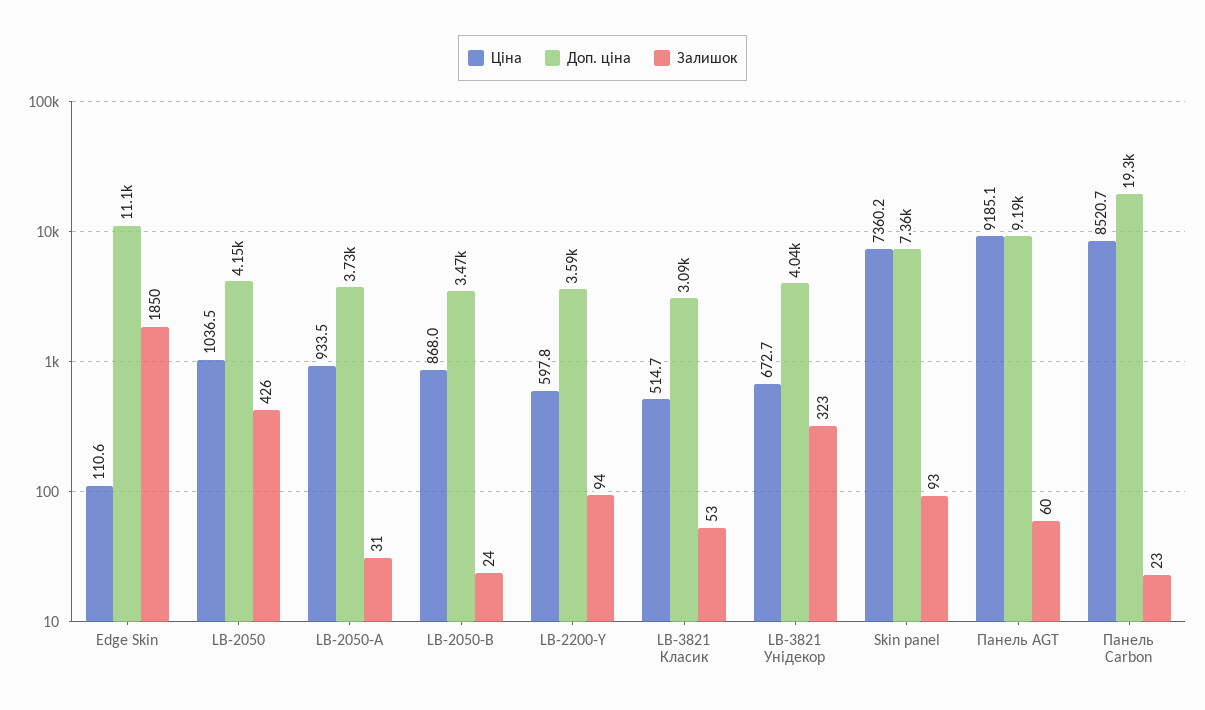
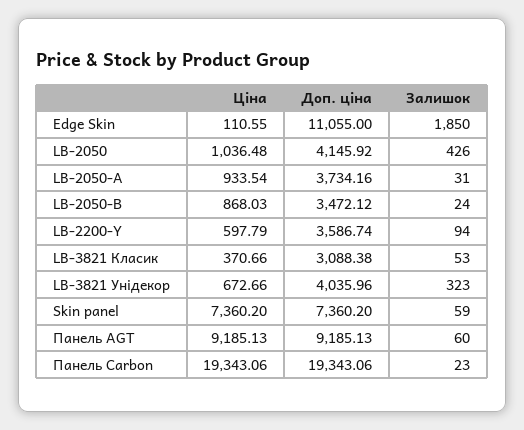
Ціна, LB-3821 Класик: 514.7 -> 370.66
Залишок, Skin panel: 93 -> 59
Ціна, Панель Carbon: 8520.7 -> 19343.06

